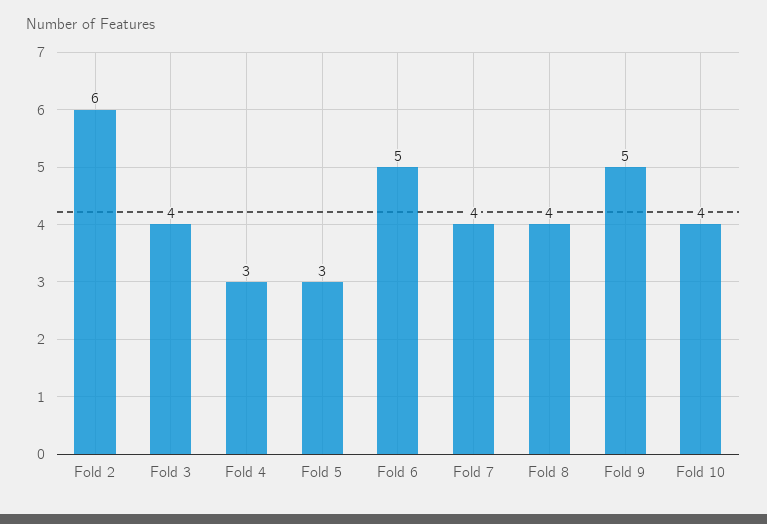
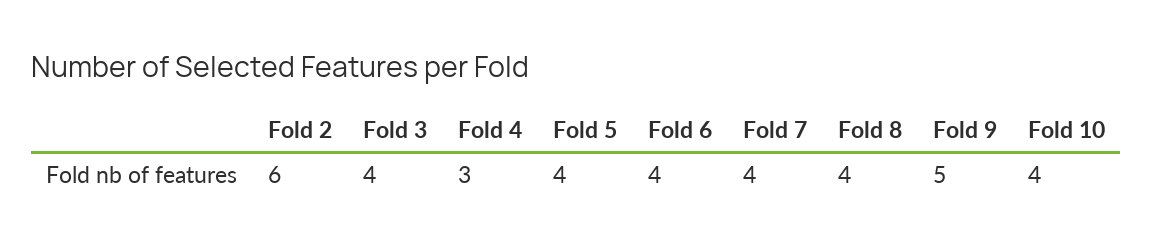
Fold 5: 3 -> 4
Fold 6: 5 -> 4

